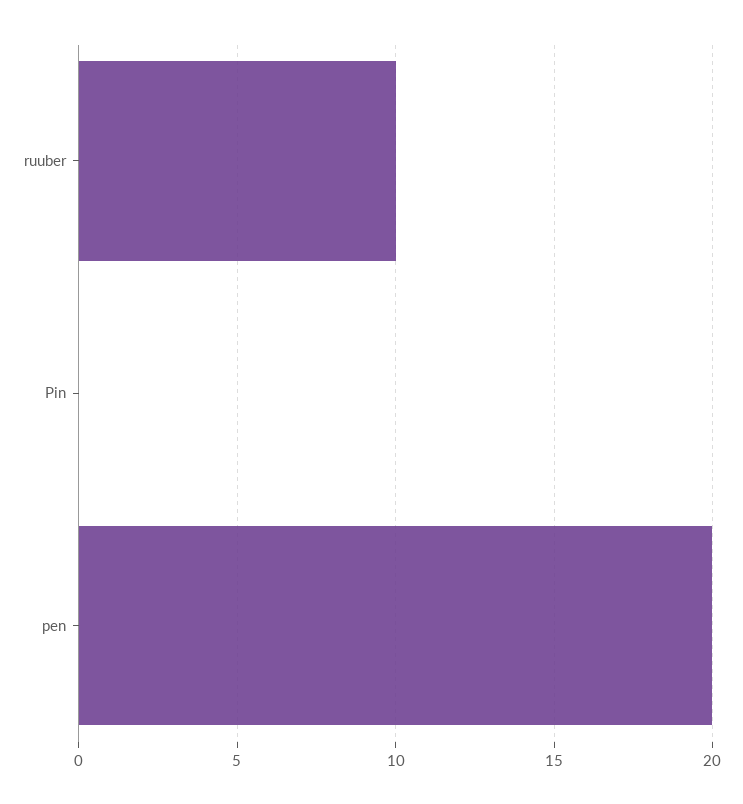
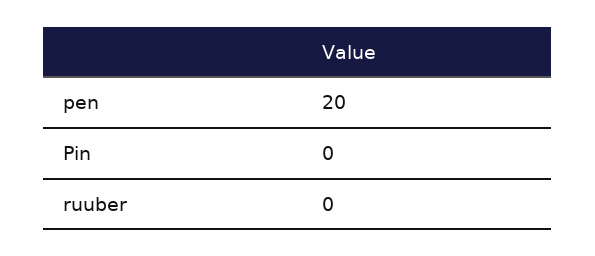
ruuber: 10 -> 0

